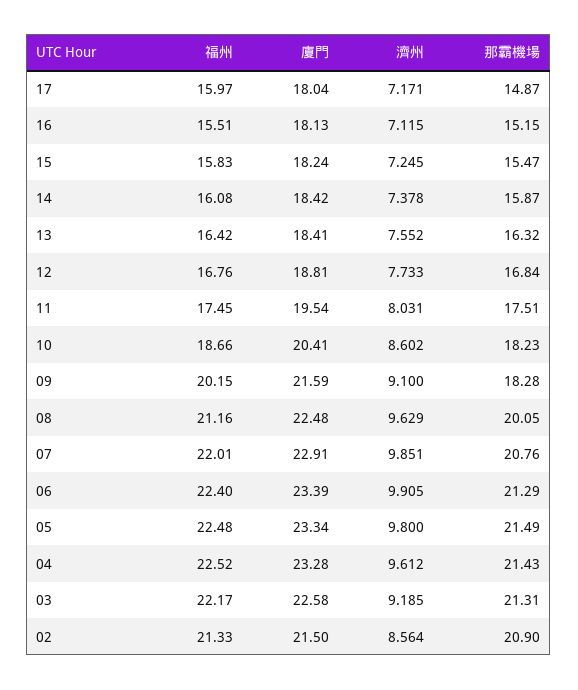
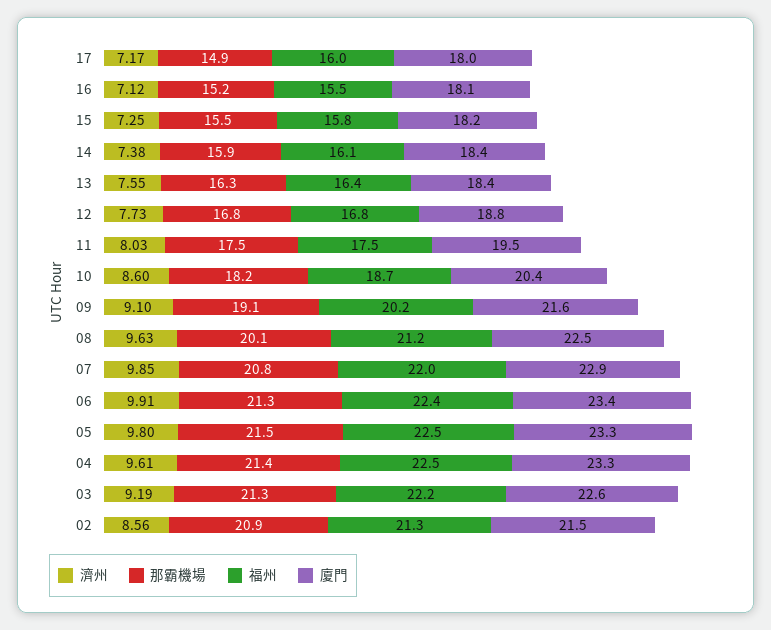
那霸機場, 09: 18.28 -> 19.1

